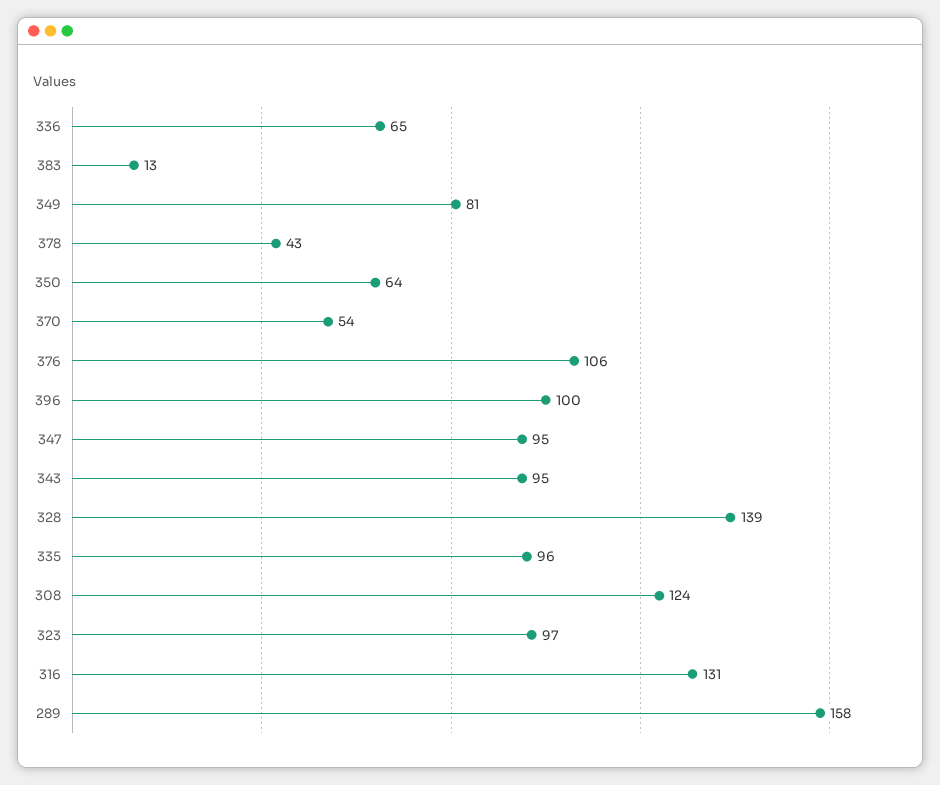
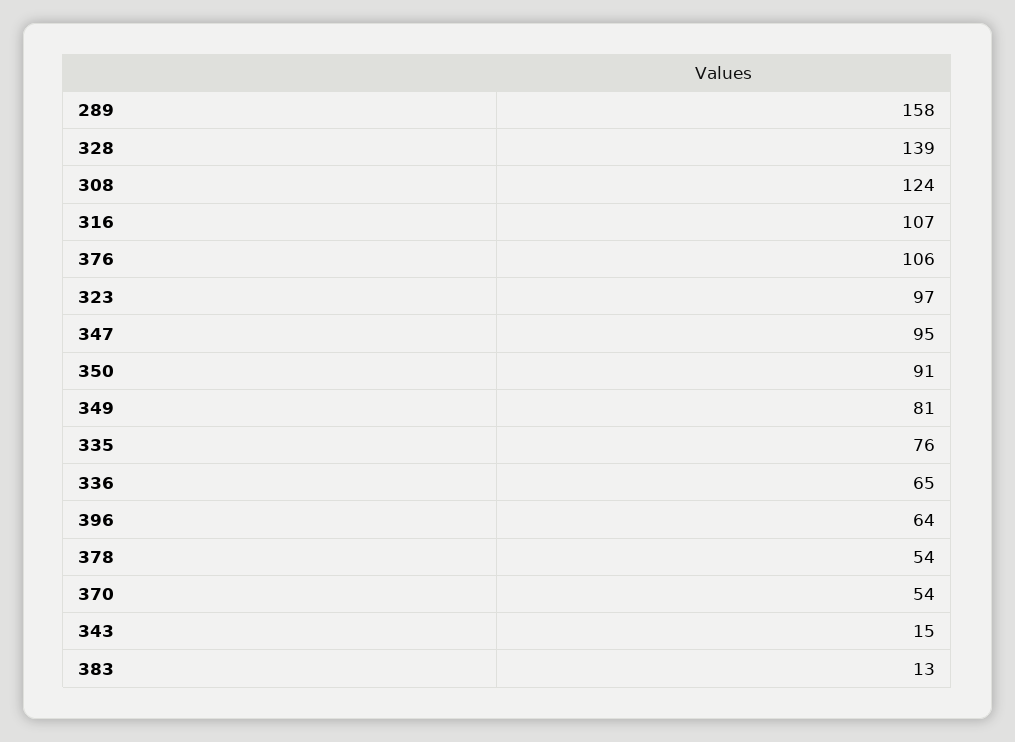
378: 43 -> 54
350: 64 -> 91
396: 100 -> 64
343: 95 -> 15
335: 96 -> 76
316: 131 -> 107

